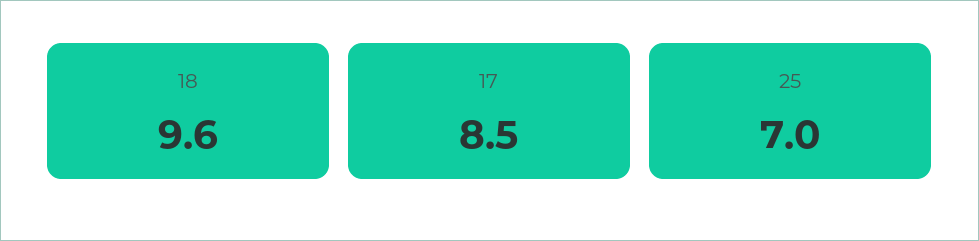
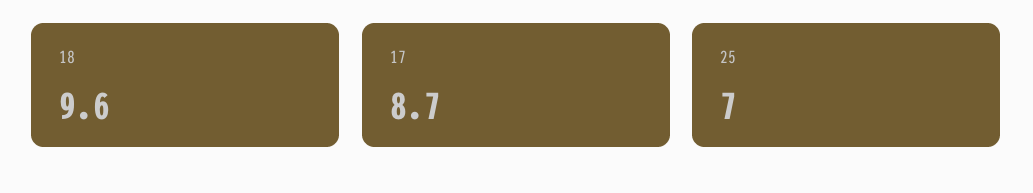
17: 8.5 -> 8.7

